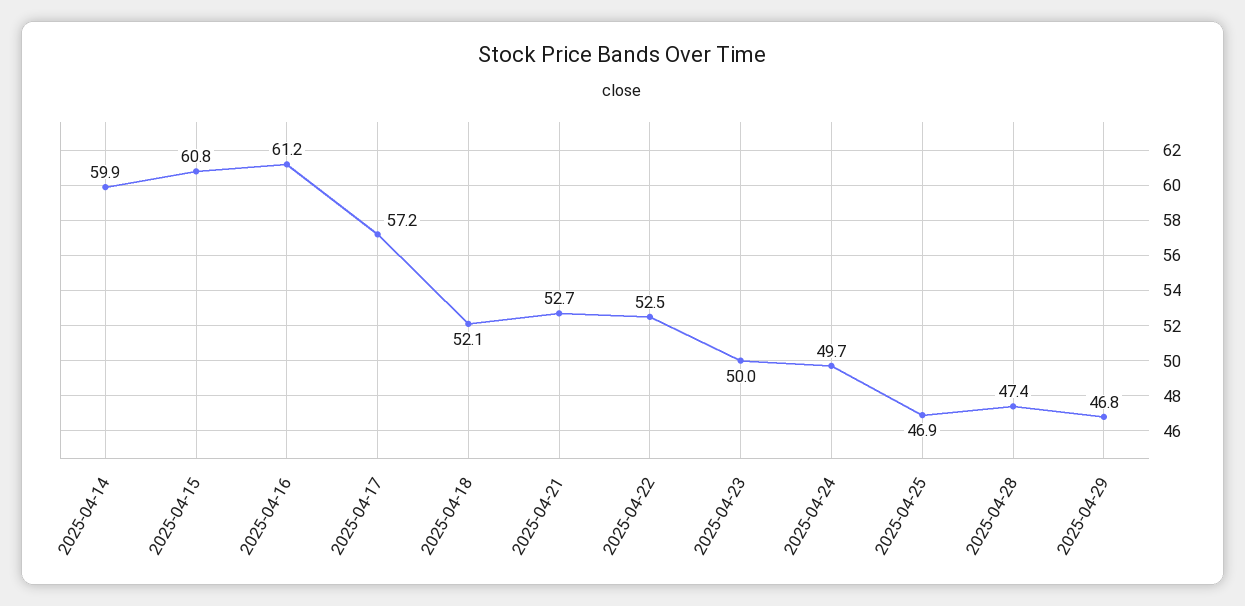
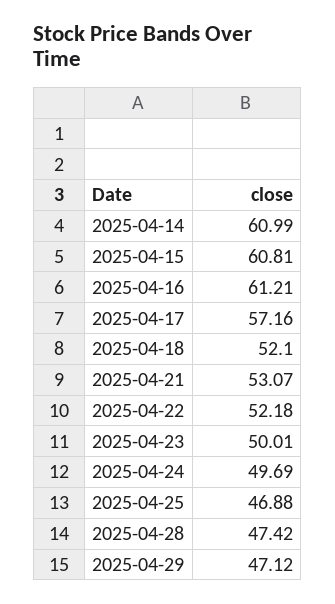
2025-04-14: 59.9 -> 60.99
2025-04-21: 52.7 -> 53.07
2025-04-22: 52.5 -> 52.18
2025-04-29: 46.8 -> 47.12

